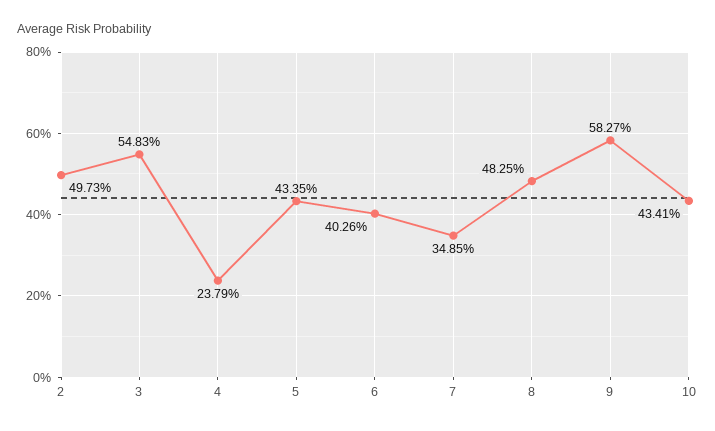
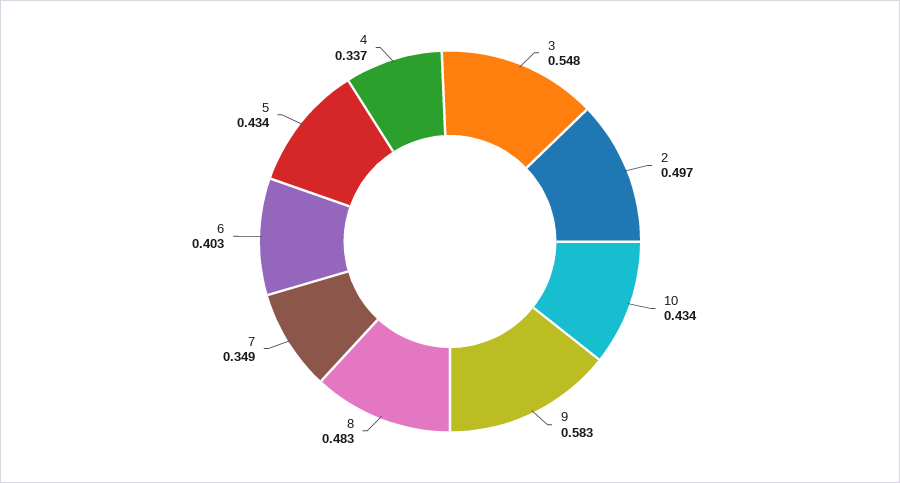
4: 0.2379 -> 0.337

